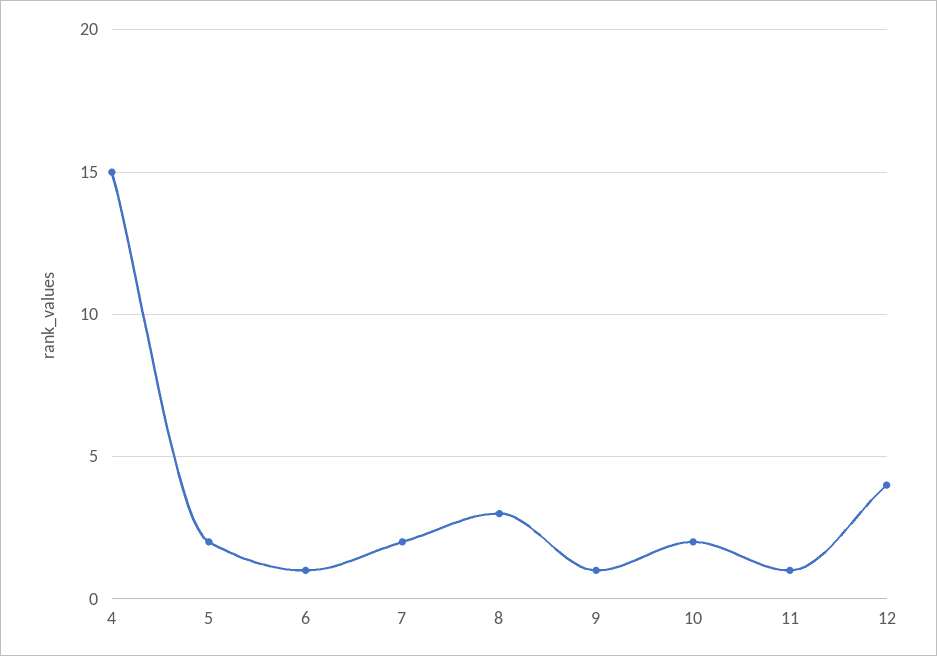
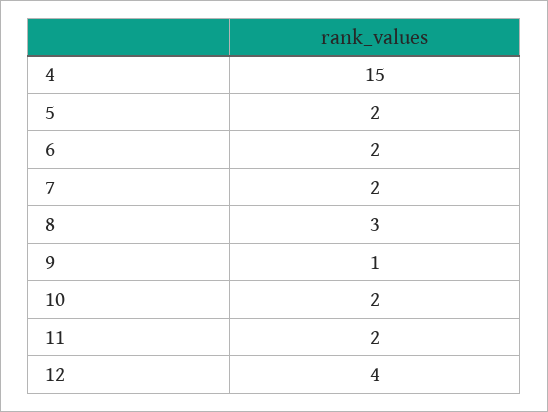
6: 1 -> 2
11: 1 -> 2

